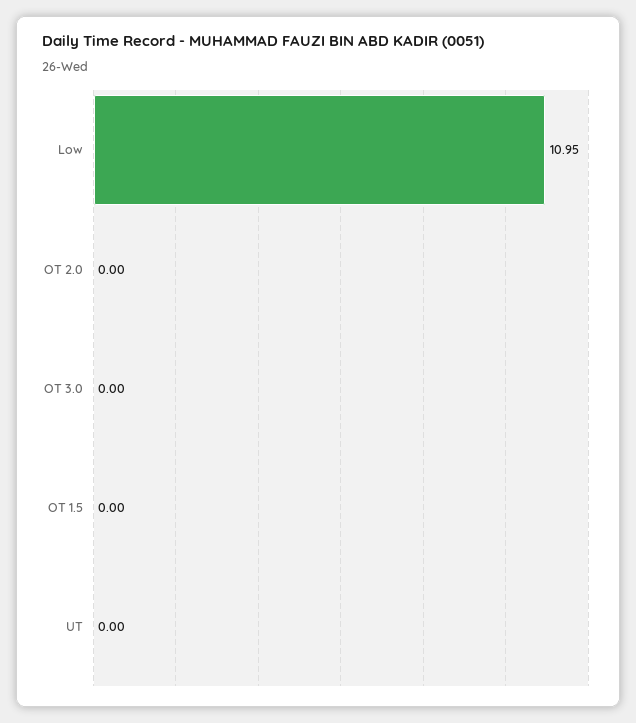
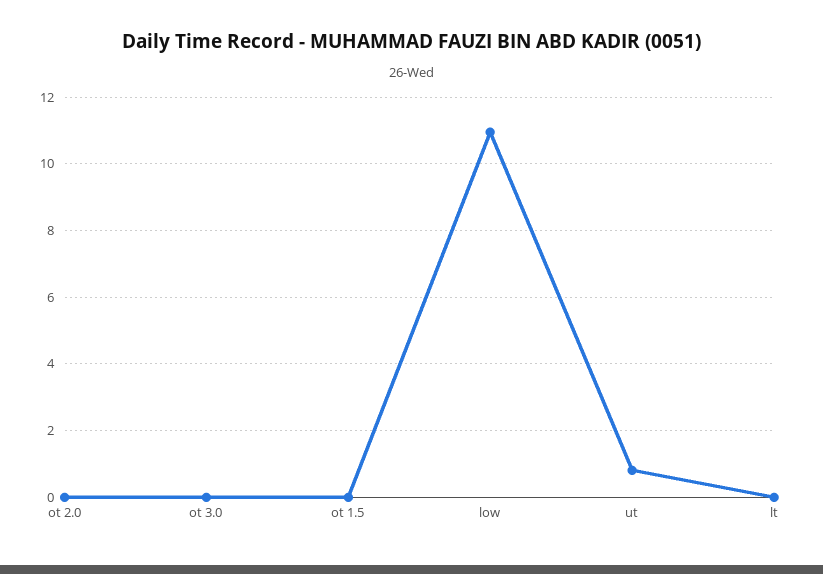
UT: 0 -> 0.8
lt: none -> 0

